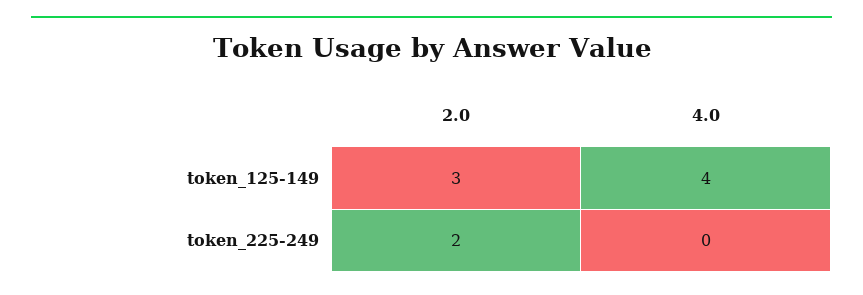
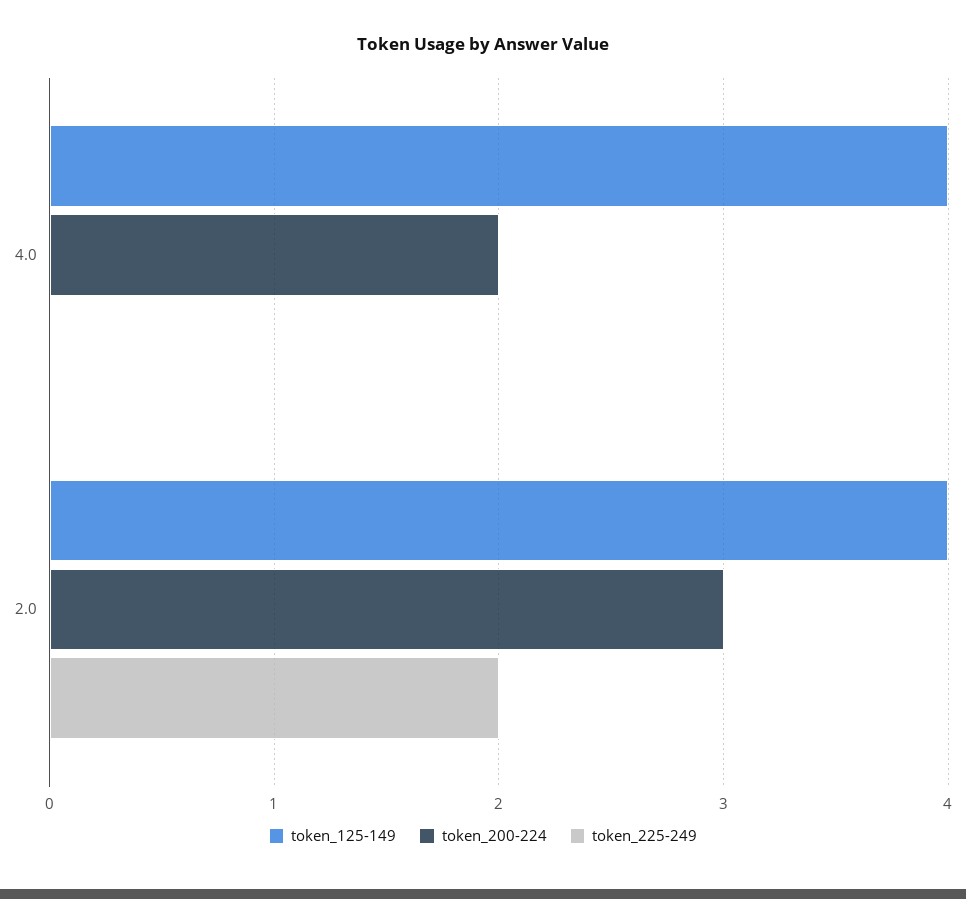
token_125-149, 2.0: 3 -> 4
token_200-224, 4.0: none -> 2
token_200-224, 2.0: none -> 3

